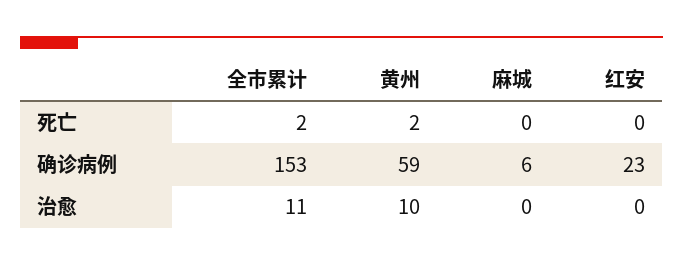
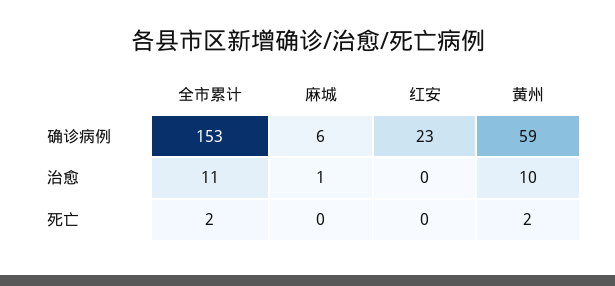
麻城, 治愈: 0 -> 1

